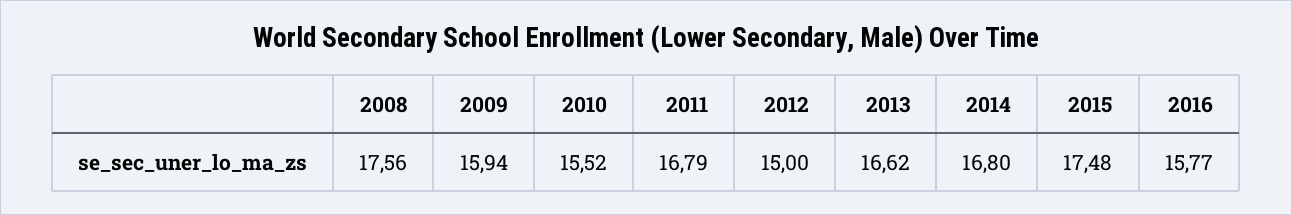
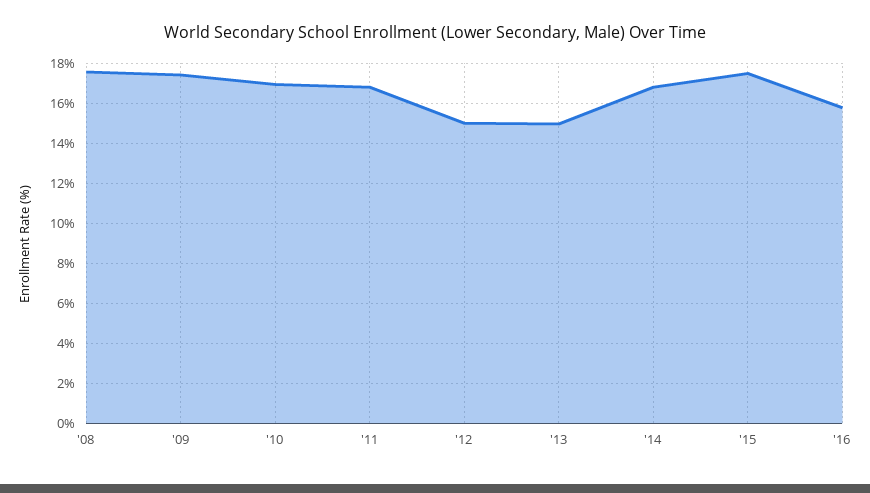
2009: 15.94 -> 17.5
2010: 15.52 -> 17
2013: 16.62 -> 15

